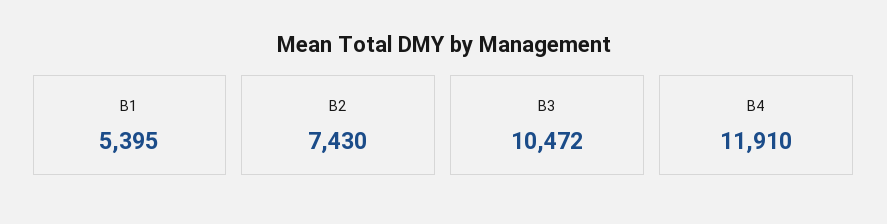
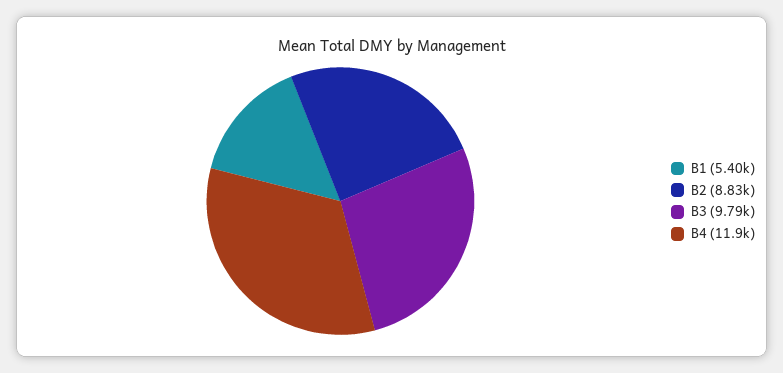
B2: 7430 -> 8830
B3: 10472 -> 9790

